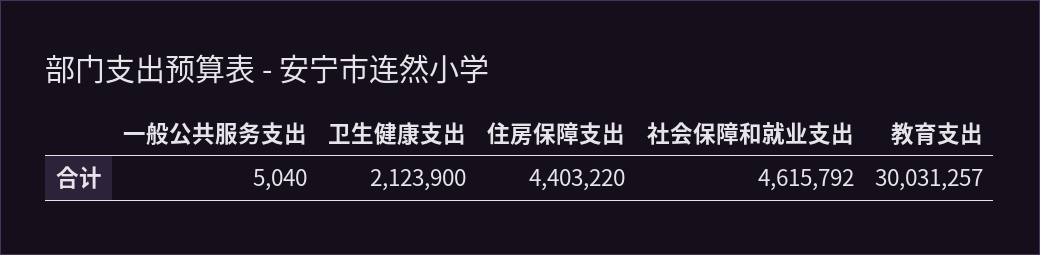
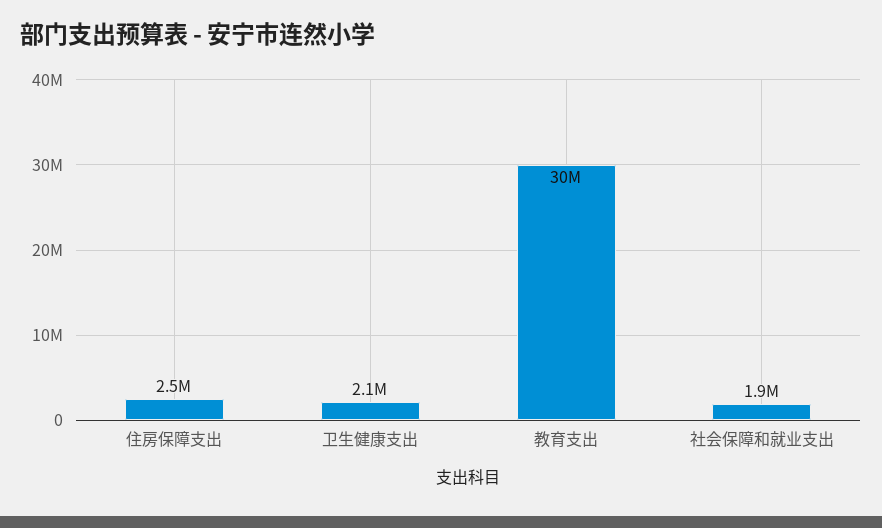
一般公共服务支出: 5040 -> none
住房保障支出: 4403220 -> 2500000
社会保障和就业支出: 4615792 -> 1900000

